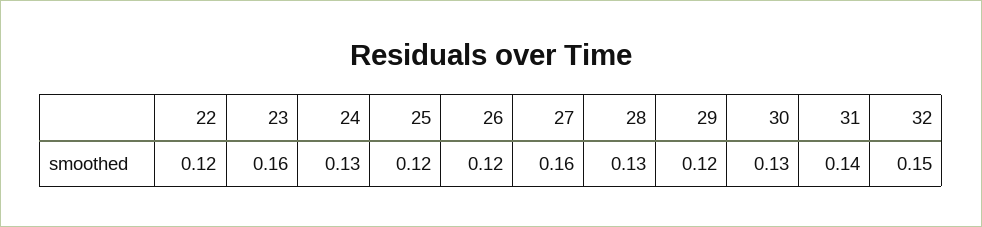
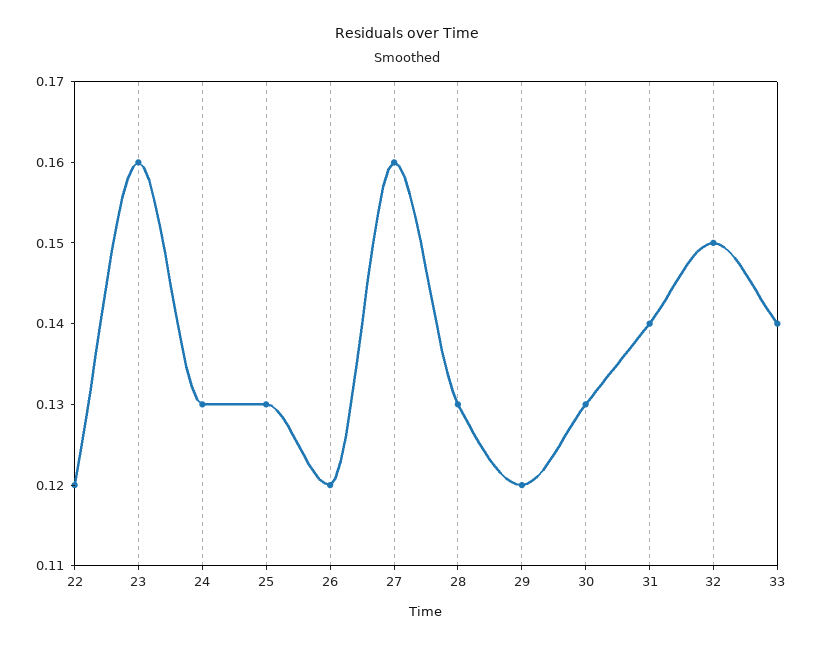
25: 0.12 -> 0.13
33: none -> 0.14

